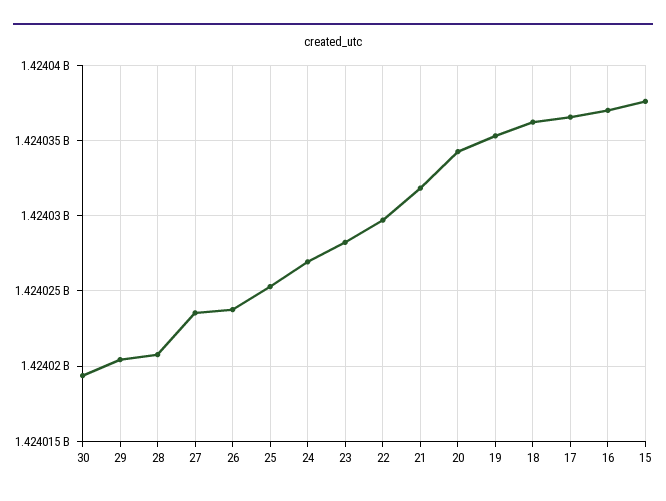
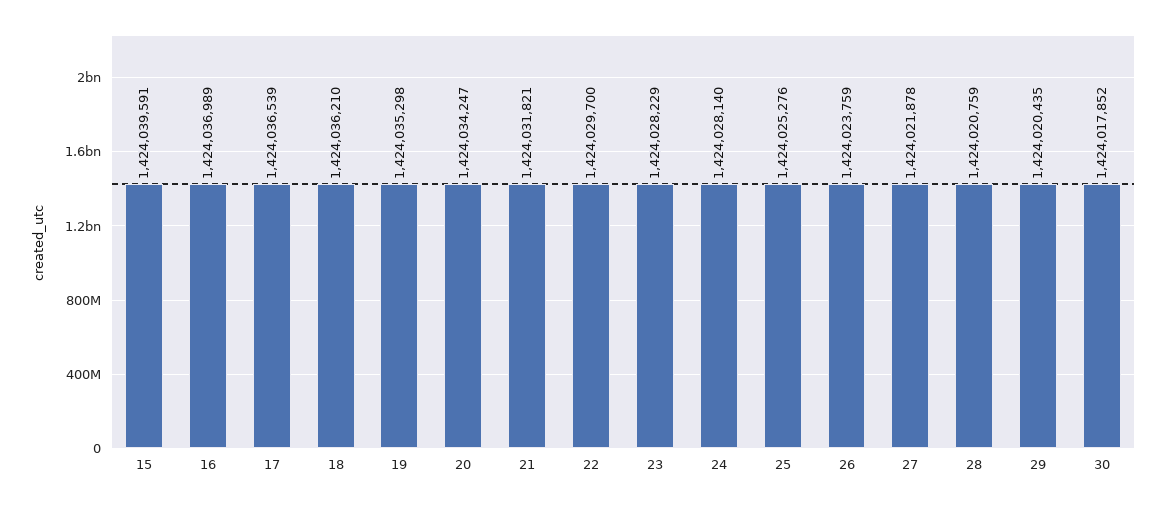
30: 1424019500 -> 1424017852
27: 1424023500 -> 1424021878
24: 1424027000 -> 1424028140
15: 1424037500 -> 1424039591

